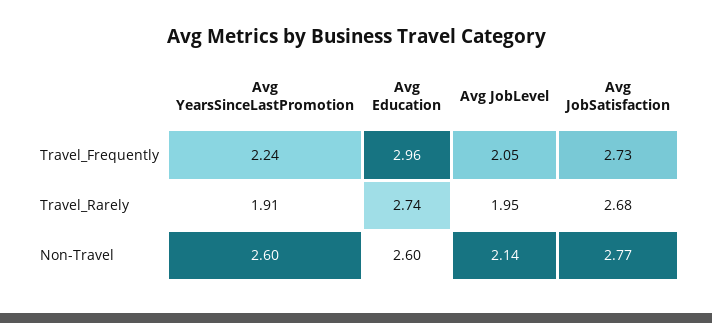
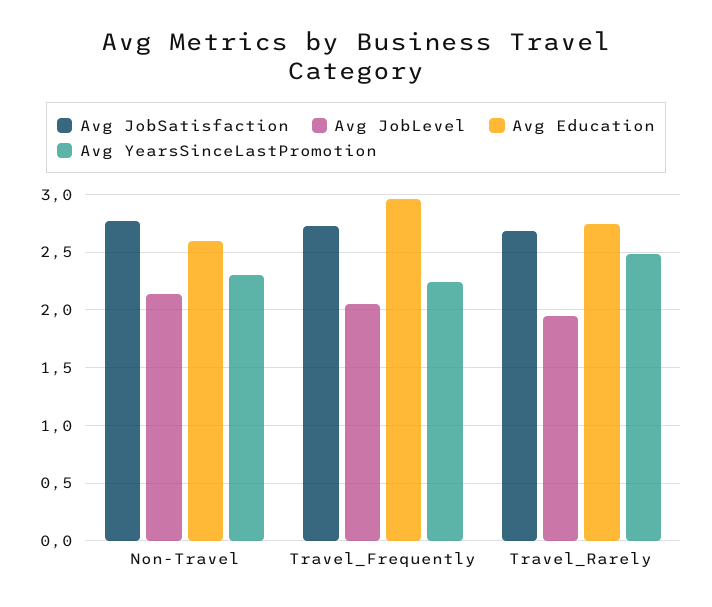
Avg YearsSinceLastPromotion, Travel_Rarely: 1.91 -> 2.5
Avg YearsSinceLastPromotion, Non-Travel: 2.6 -> 2.3

